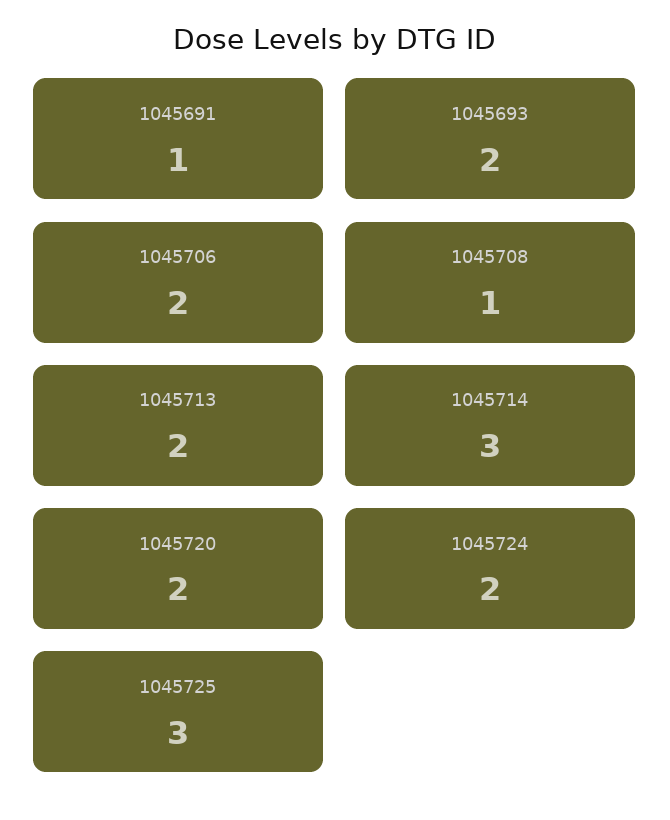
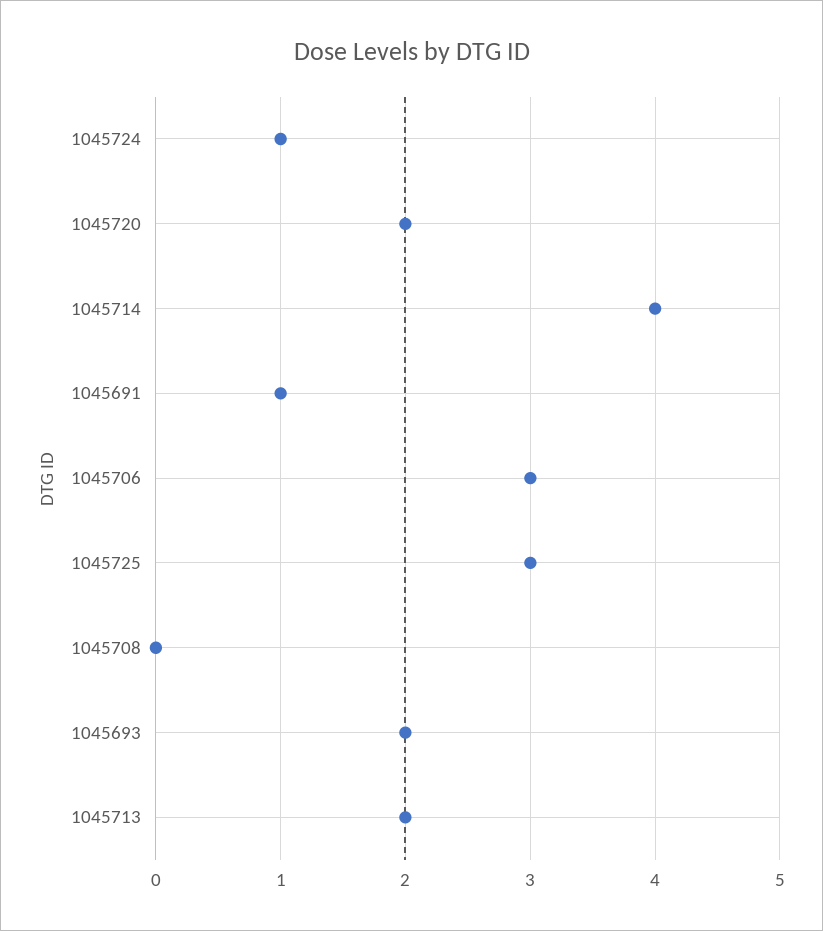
1045706: 2 -> 3
1045708: 1 -> 0
1045714: 3 -> 4
1045724: 2 -> 1

